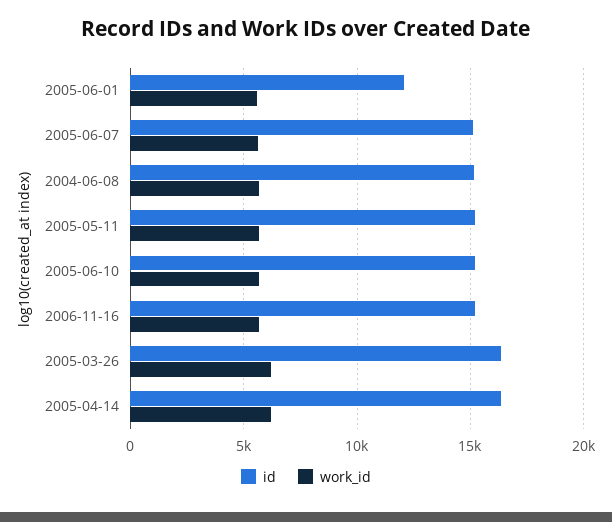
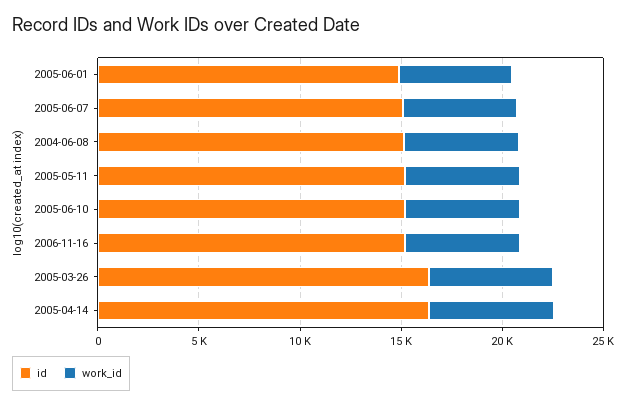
id, 2005-06-01: 12000 -> 15000

